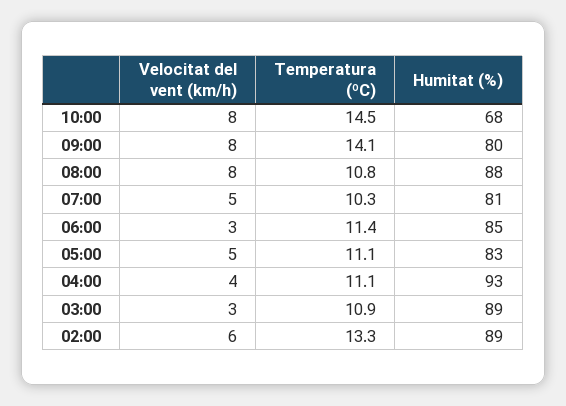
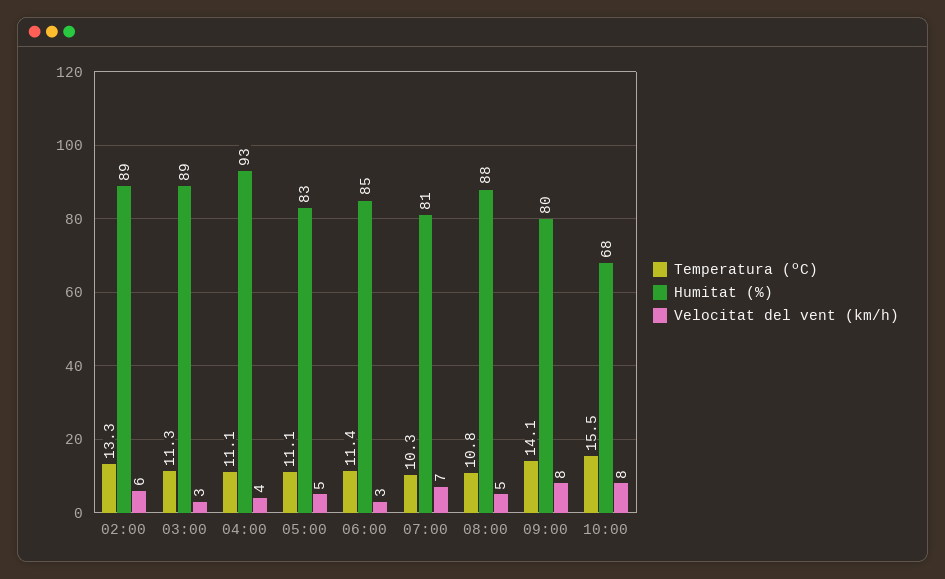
Temperatura (ºC), 10:00: 14.5 -> 15.5
Velocitat del vent (km/h), 08:00: 8 -> 5
Velocitat del vent (km/h), 07:00: 5 -> 7
Temperatura (ºC), 03:00: 10.9 -> 11.3

